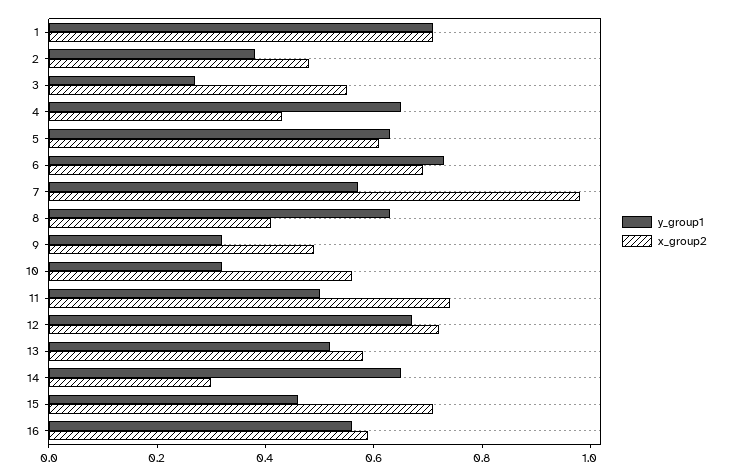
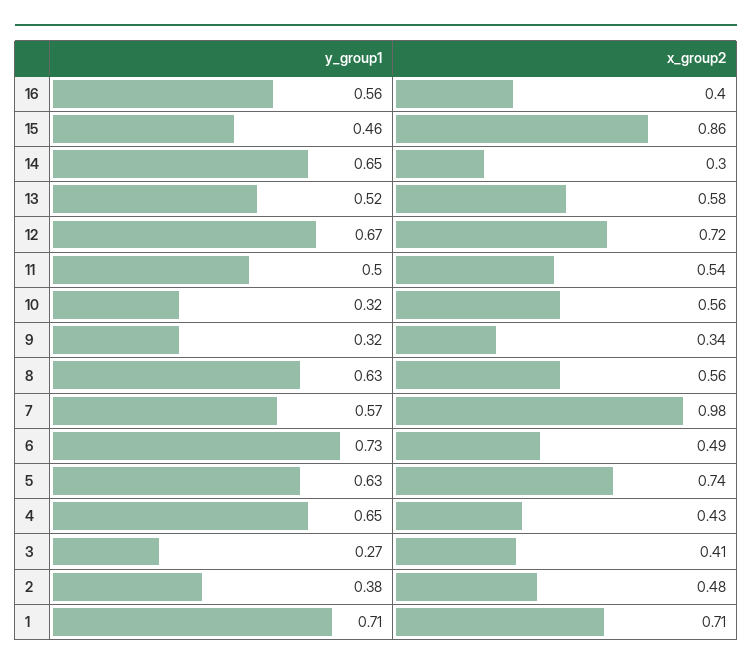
x_group2, 3: 0.55 -> 0.41
x_group2, 5: 0.6 -> 0.74
x_group2, 6: 0.7 -> 0.49
x_group2, 8: 0.4 -> 0.56
x_group2, 9: 0.5 -> 0.34
x_group2, 11: 0.75 -> 0.54
x_group2, 15: 0.7 -> 0.86
x_group2, 16: 0.6 -> 0.4

